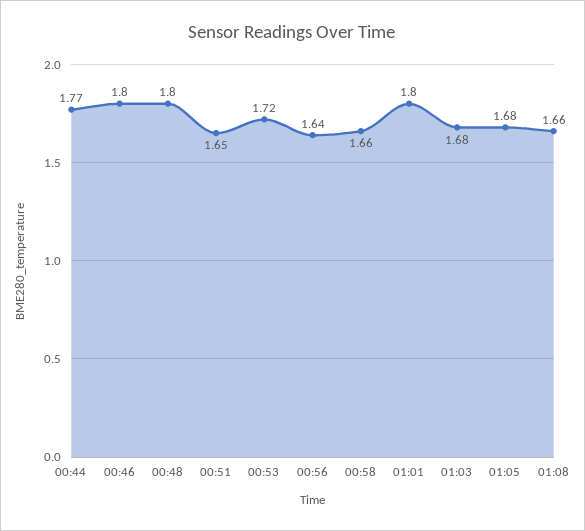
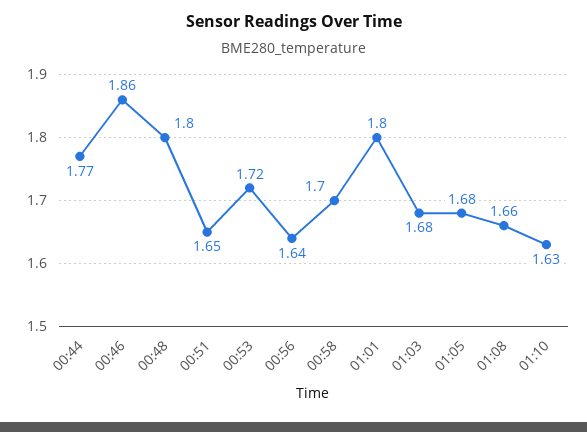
00:46: 1.8 -> 1.86
00:58: 1.66 -> 1.7
01:10: none -> 1.63

